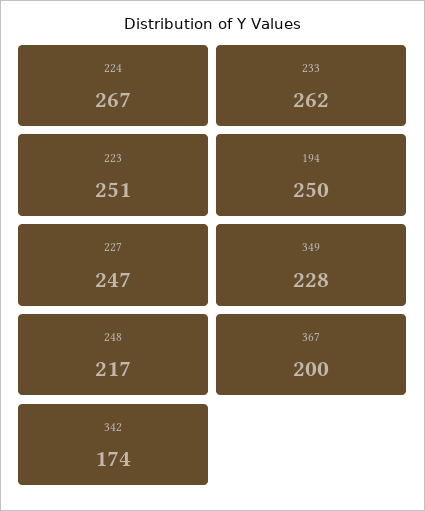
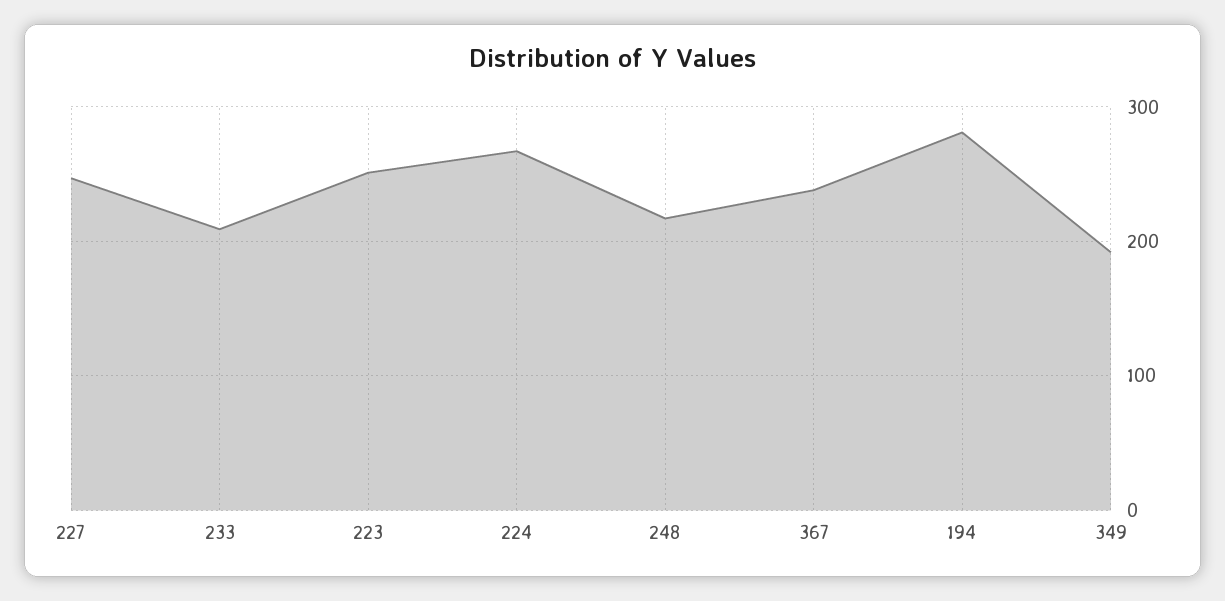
233: 262 -> 210
194: 250 -> 280
349: 228 -> 190
367: 200 -> 240
342: 174 -> none

